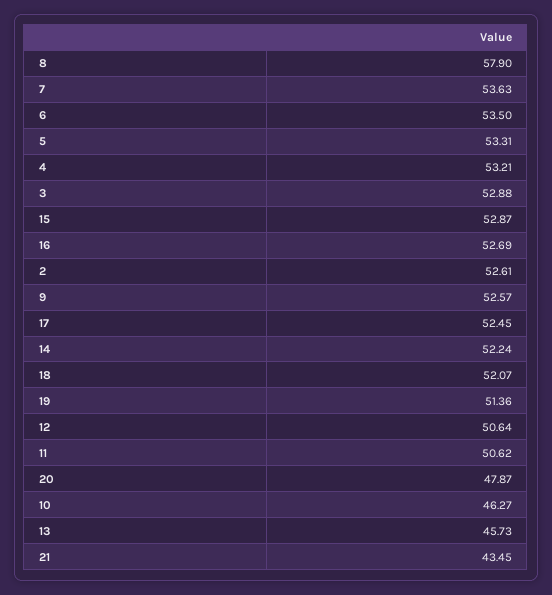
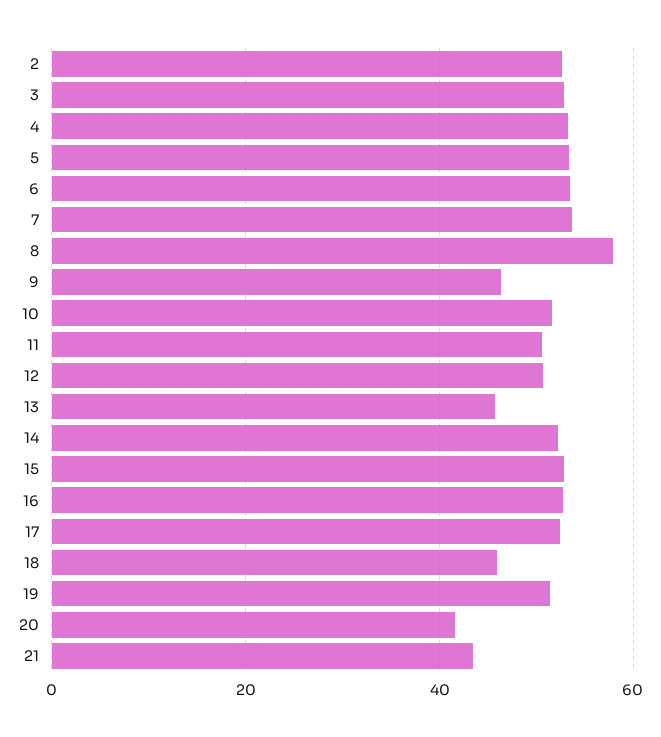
9: 52.57 -> 46
18: 52.07 -> 46
20: 47.87 -> 42
10: 46.27 -> 52

